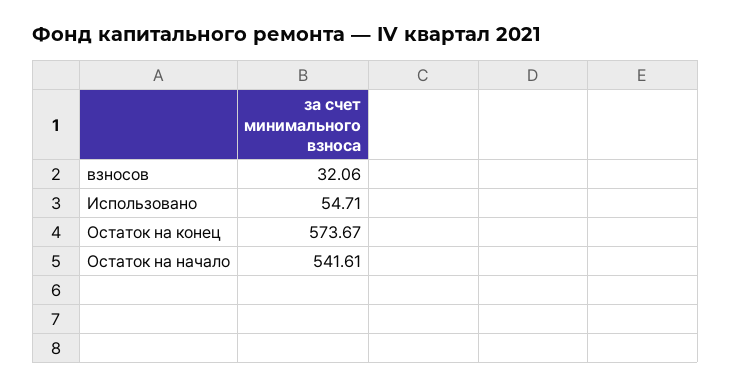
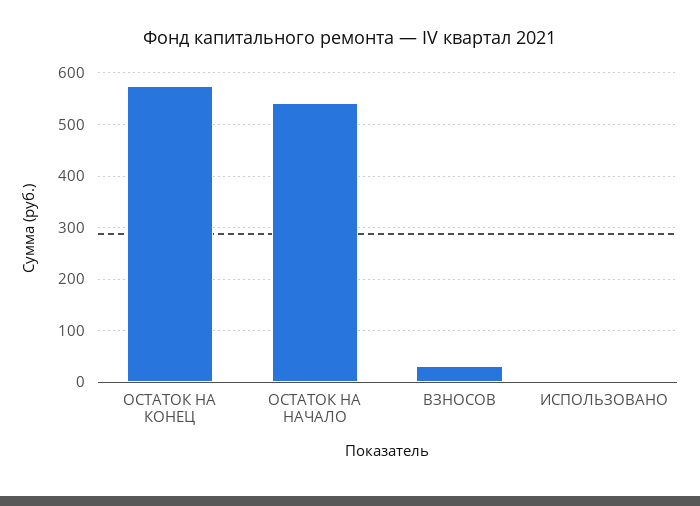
Использовано: 54.71 -> 0

